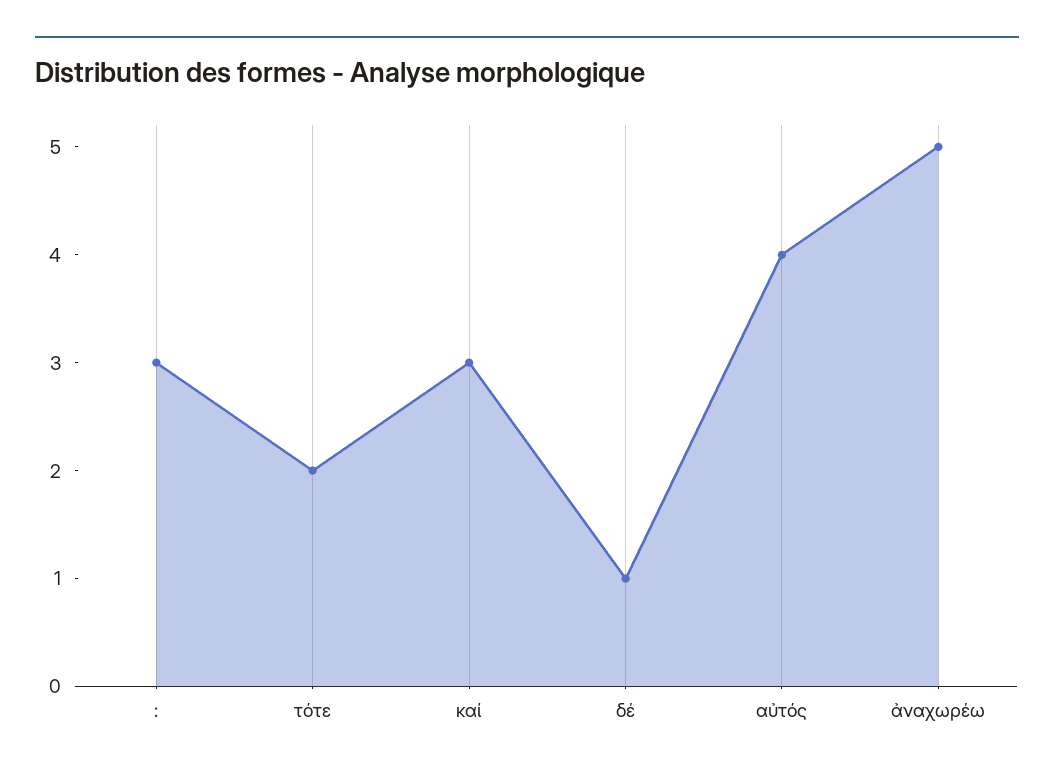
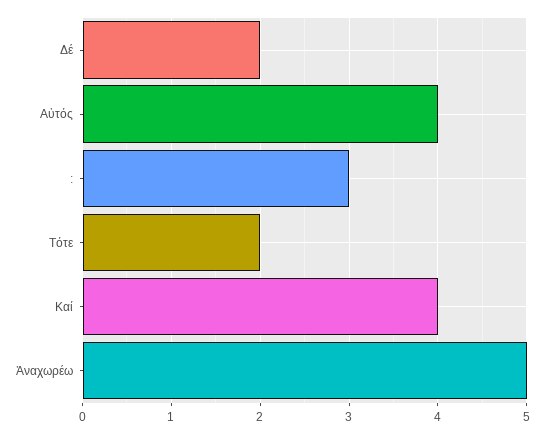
καί: 3 -> 4
δέ: 1 -> 2

